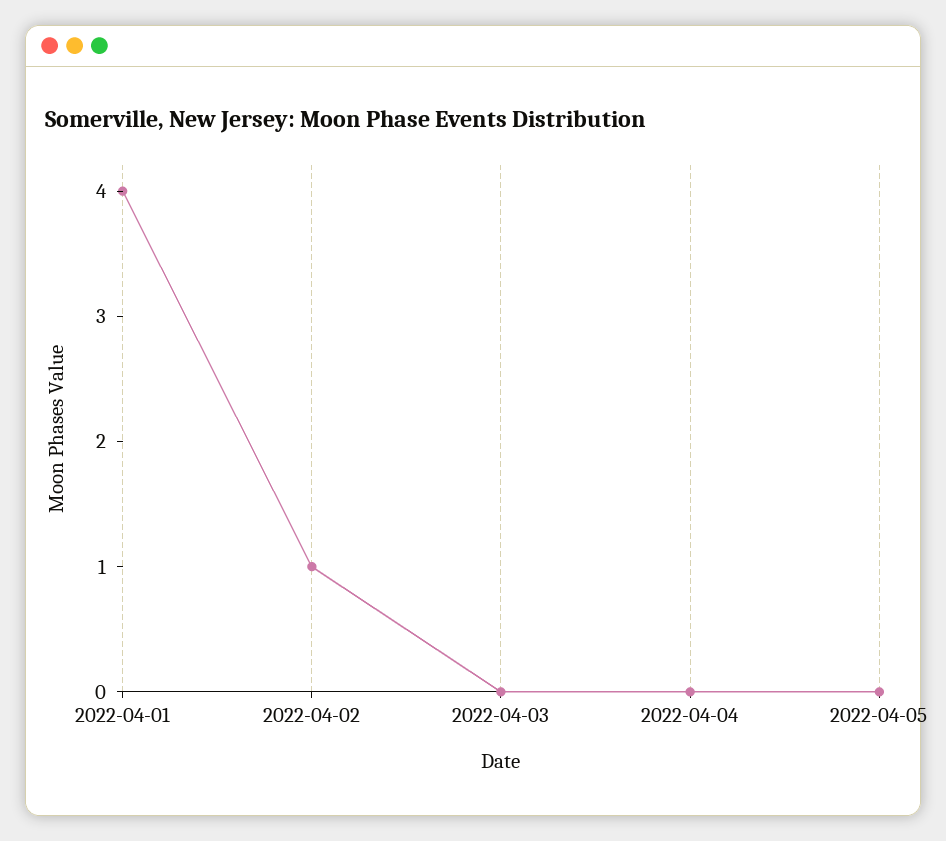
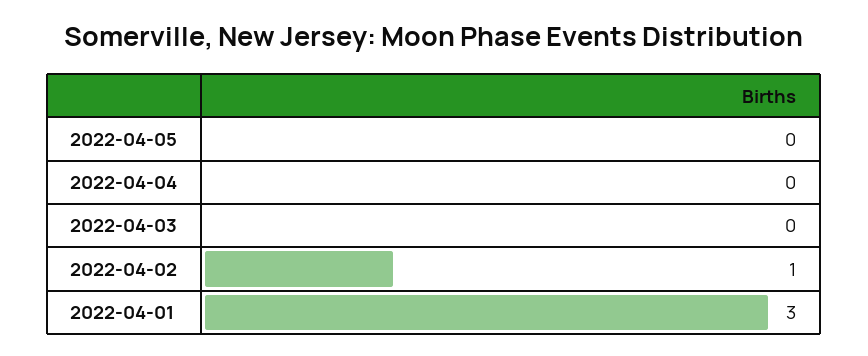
2022-04-01: 4 -> 3

